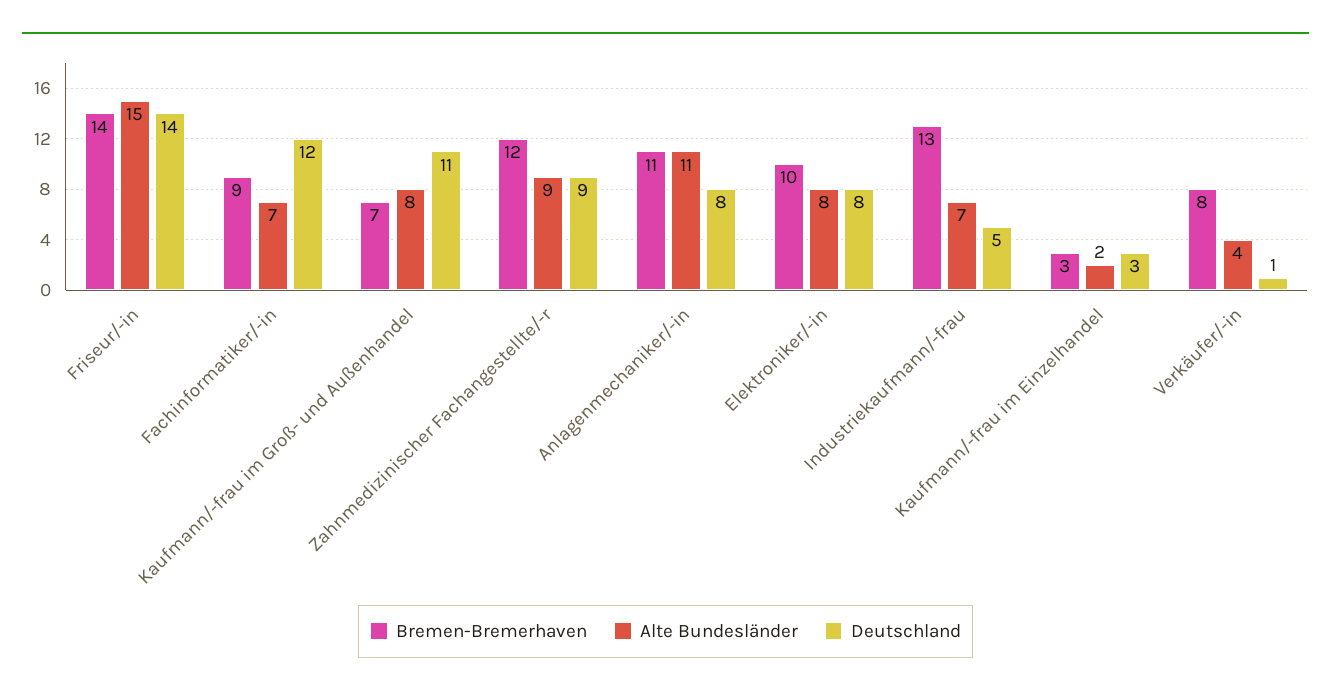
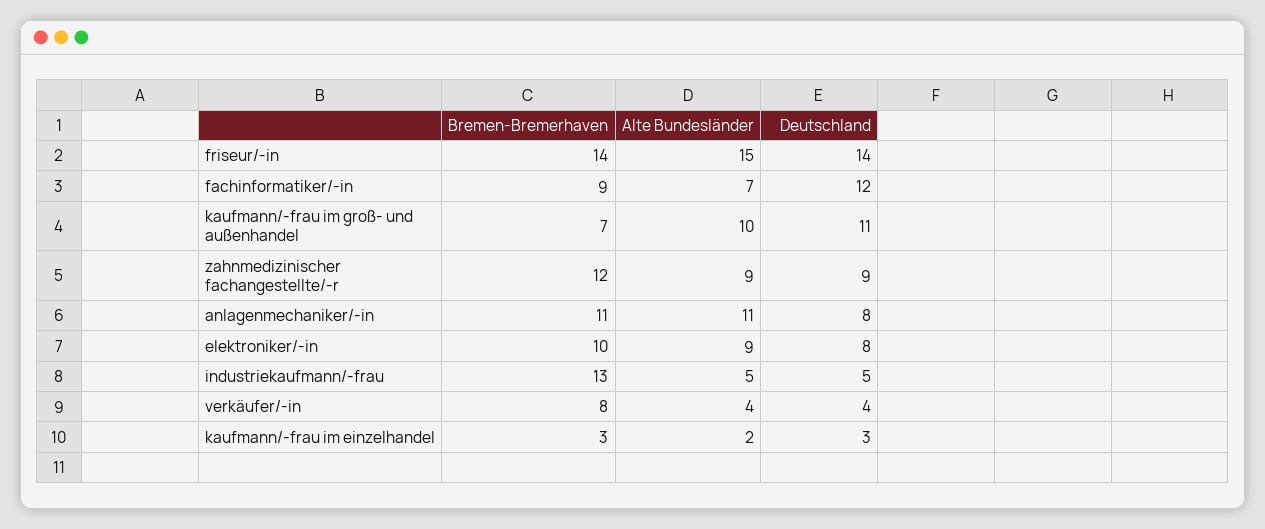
Alte Bundesländer, Kaufmann/-frau im Groß- und Außenhandel: 8 -> 10
Alte Bundesländer, Elektroniker/-in: 8 -> 9
Alte Bundesländer, Industriekaufmann/-frau: 7 -> 5
Deutschland, Verkäufer/-in: 1 -> 4

